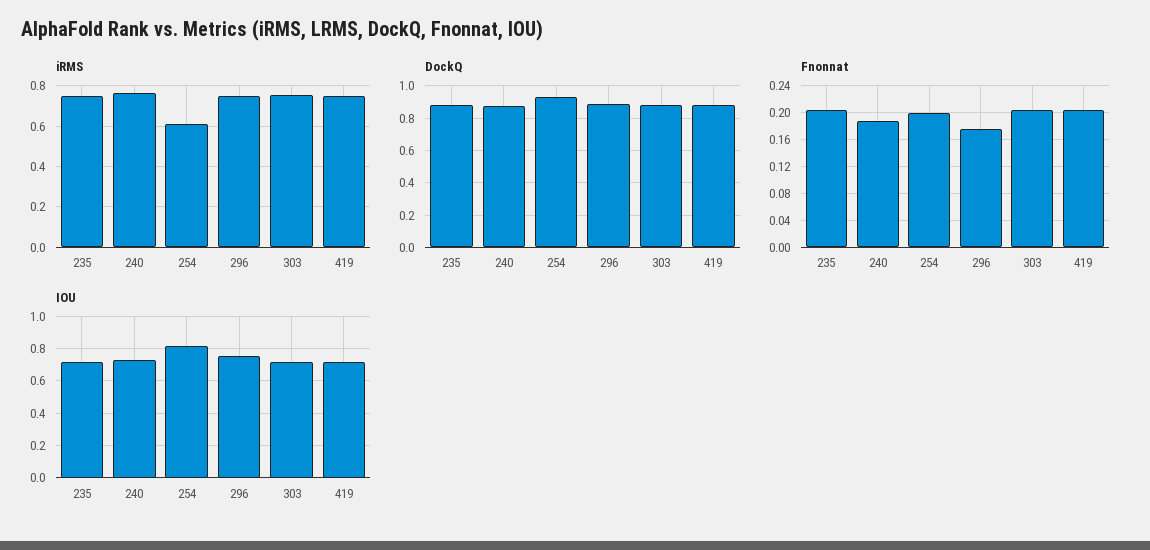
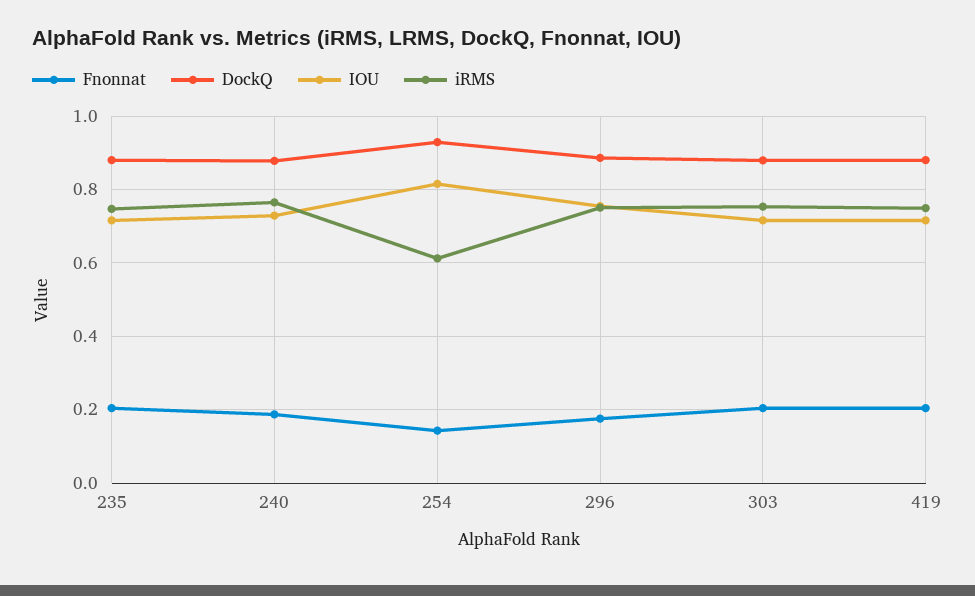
Fnonnat, 254: 0.2 -> 0.14

